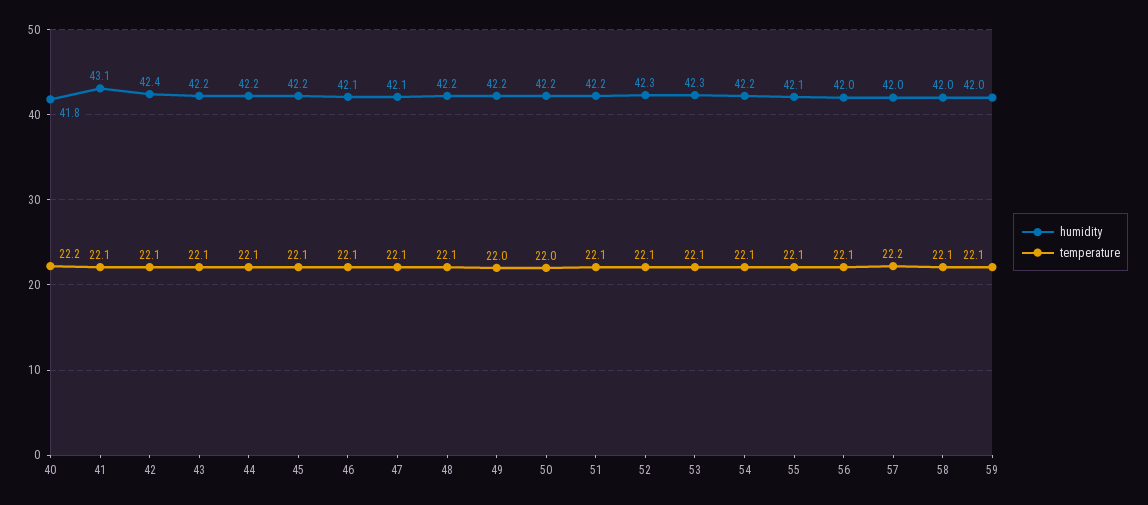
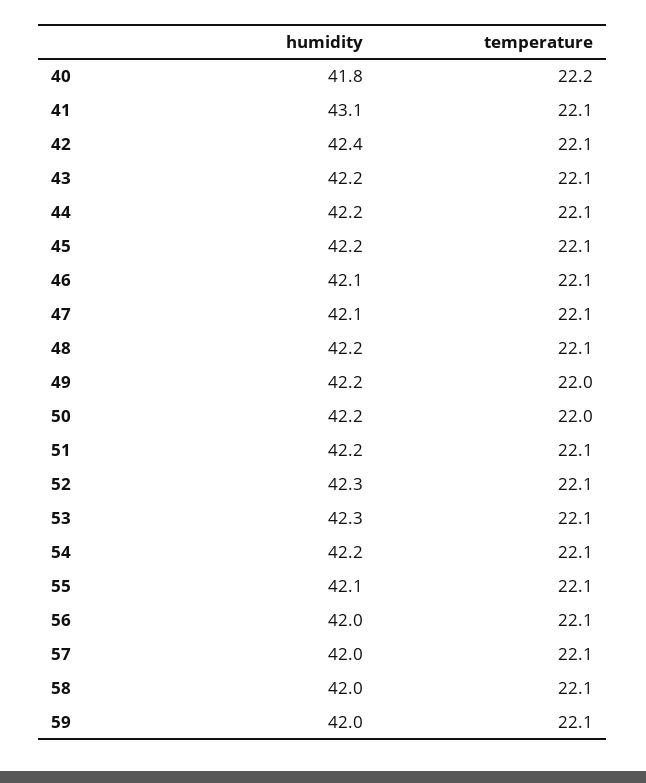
temperature, 57: 22.2 -> 22.1

